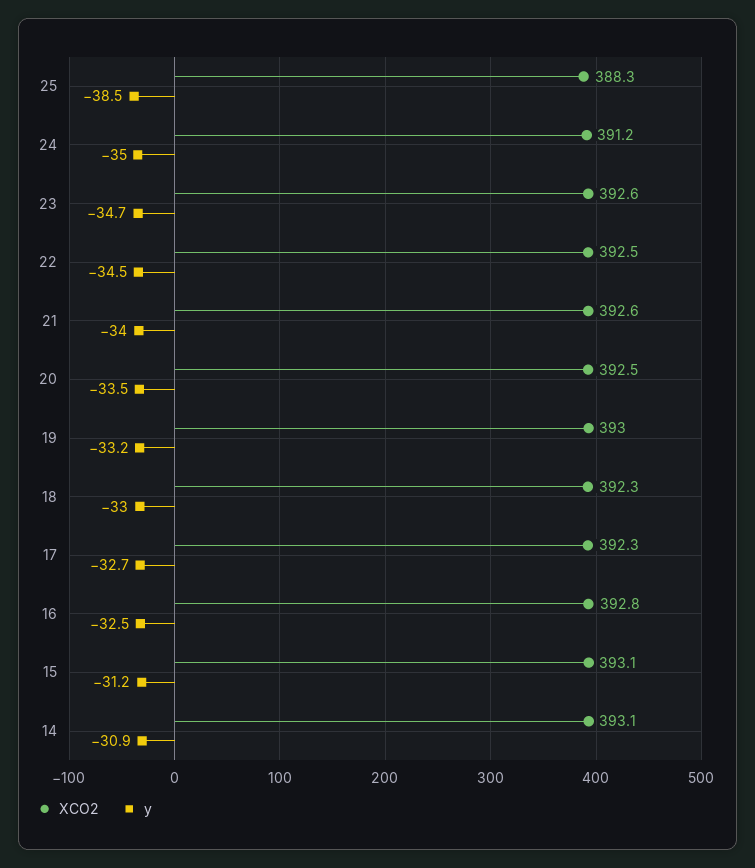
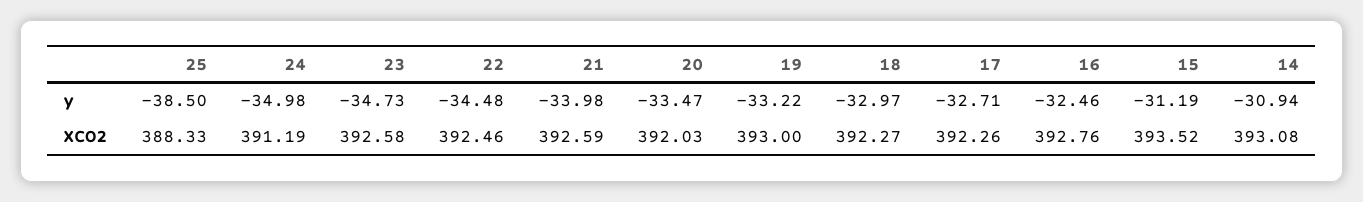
XCO2, 20: 392.5 -> 392.03
XCO2, 15: 393.1 -> 393.52

